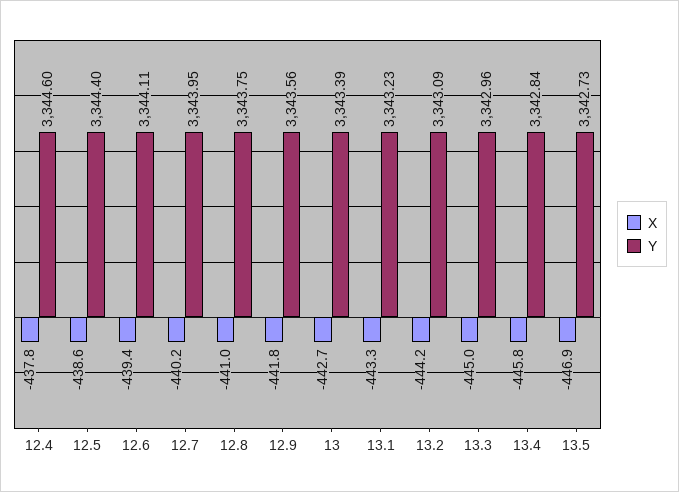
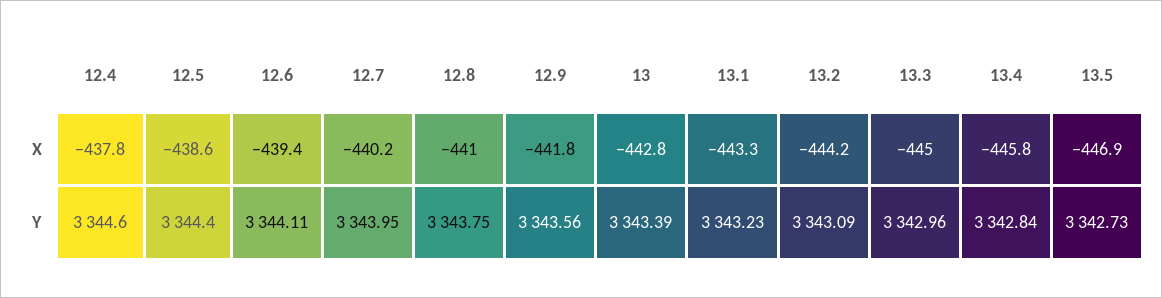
X, 13: -442.7 -> -442.8

